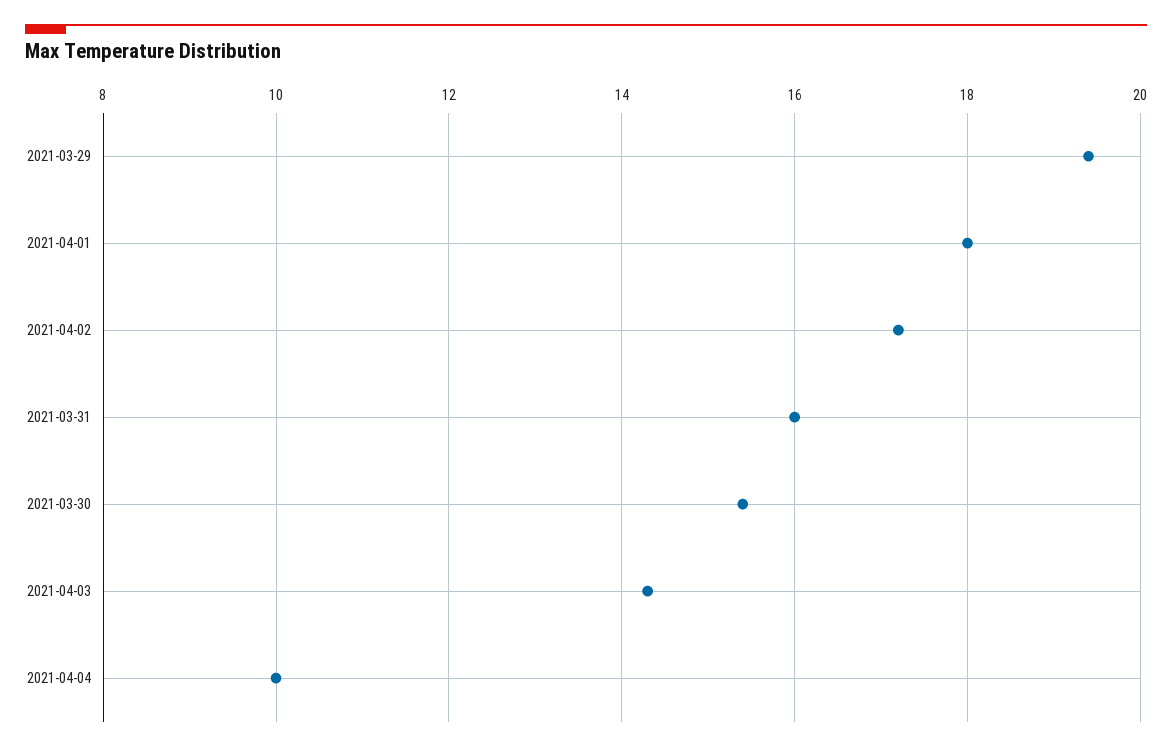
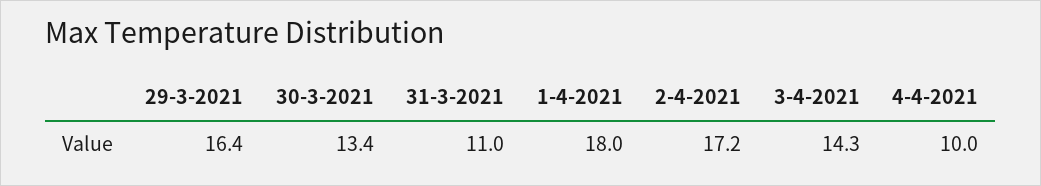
2021-03-29: 19.5 -> 16.4
2021-03-31: 16 -> 11
2021-03-30: 15.5 -> 13.4

